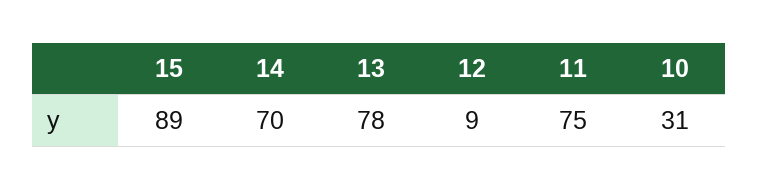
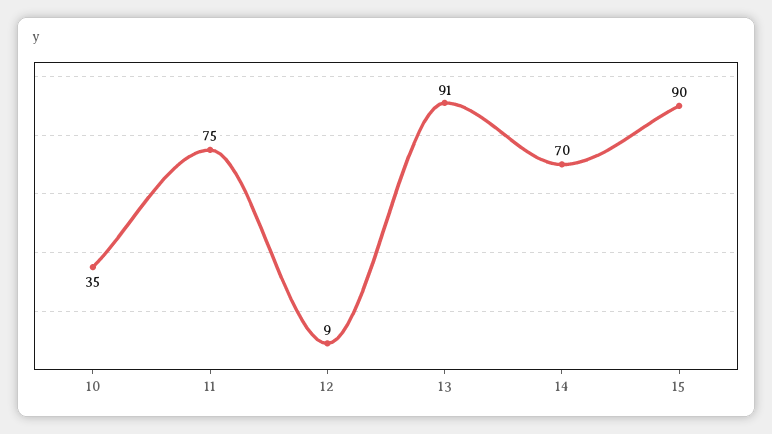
15: 89 -> 90
13: 78 -> 91
10: 31 -> 35

